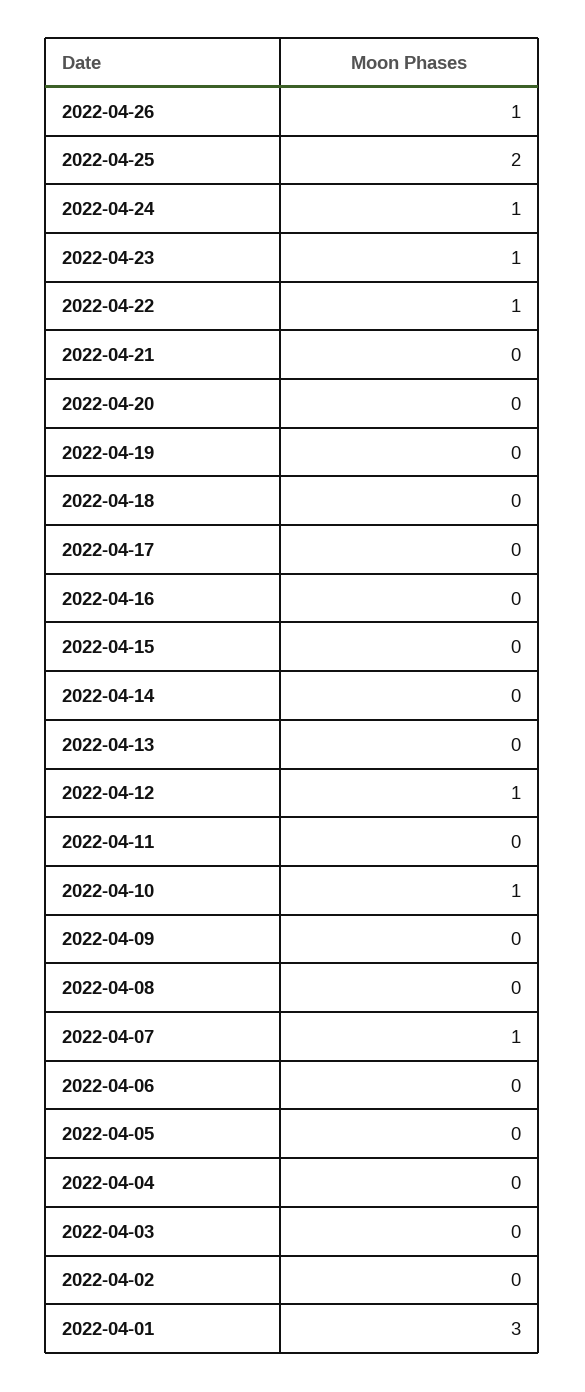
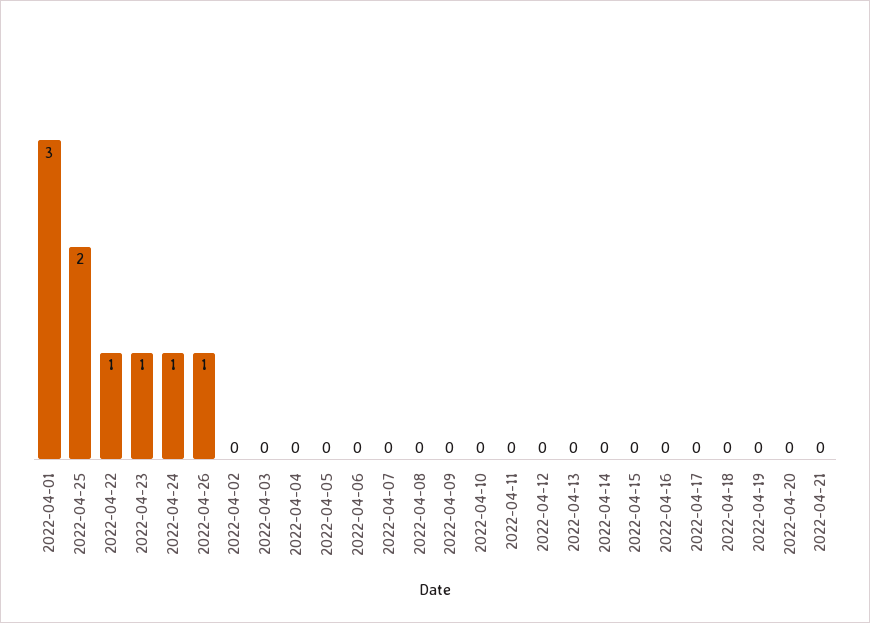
2022-04-12: 1 -> 0
2022-04-10: 1 -> 0
2022-04-07: 1 -> 0

